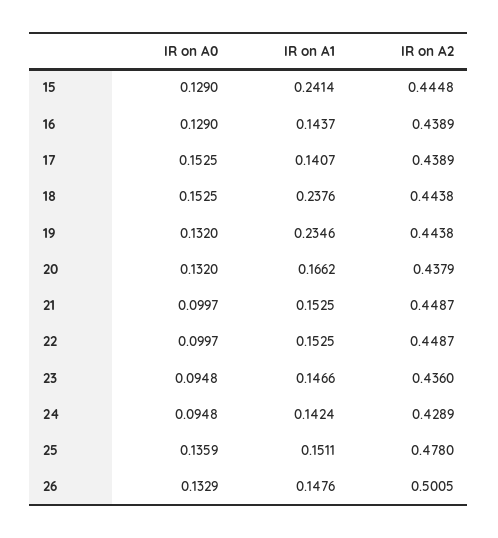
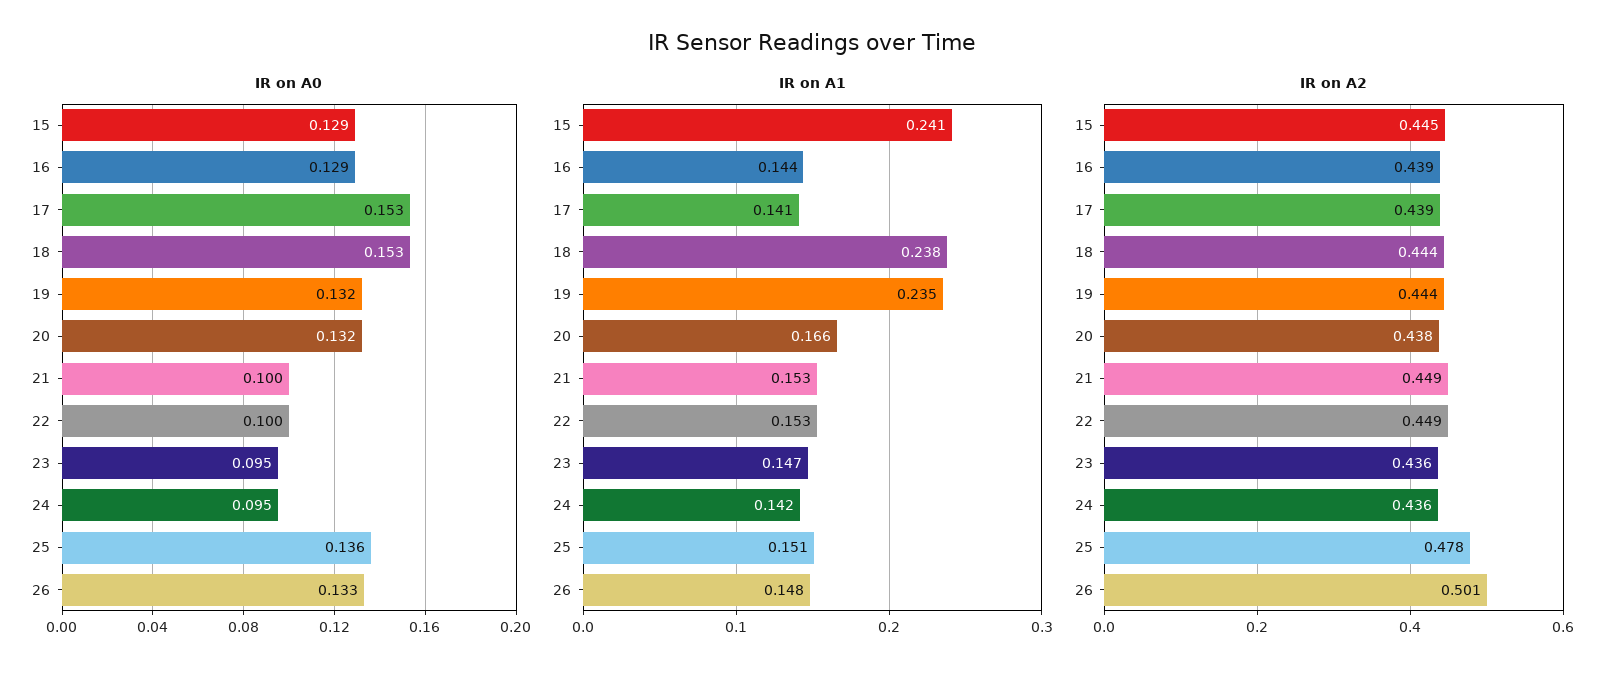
IR on A2, 24: 0.4289 -> 0.436

